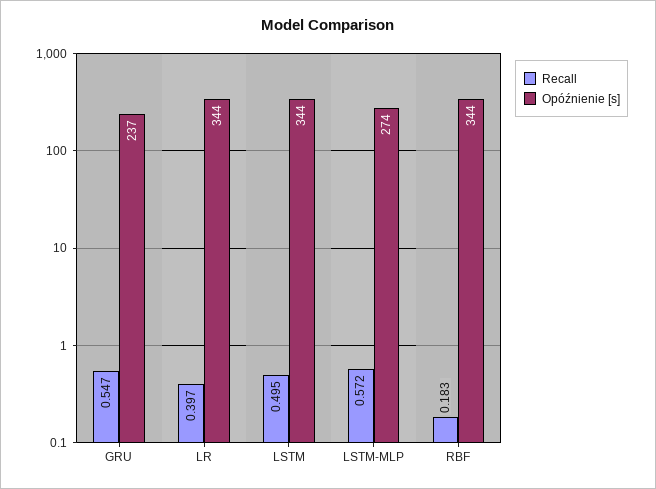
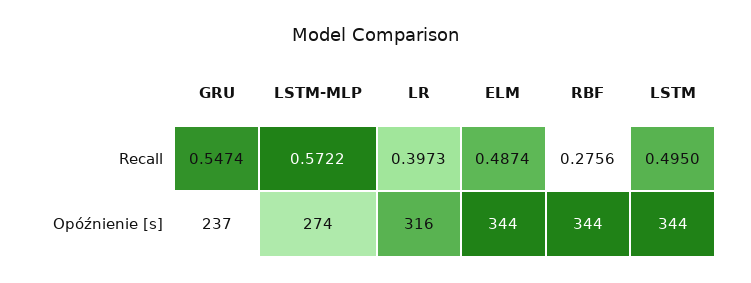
Opóźnienie [s], LR: 344 -> 316
Recall, RBF: 0.183 -> 0.2756
Recall, ELM: none -> 0.4874
Opóźnienie [s], ELM: none -> 344

